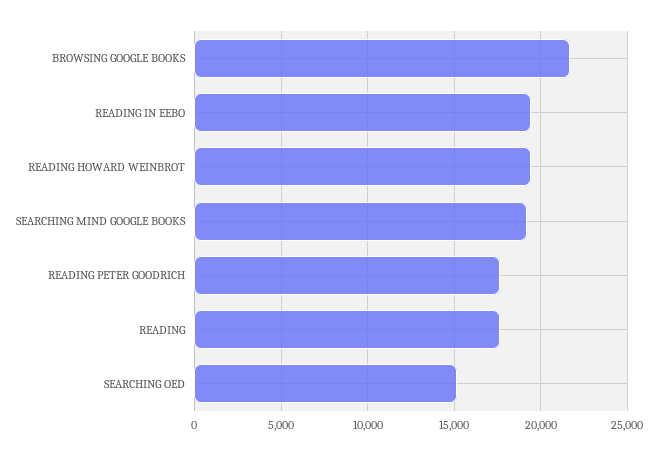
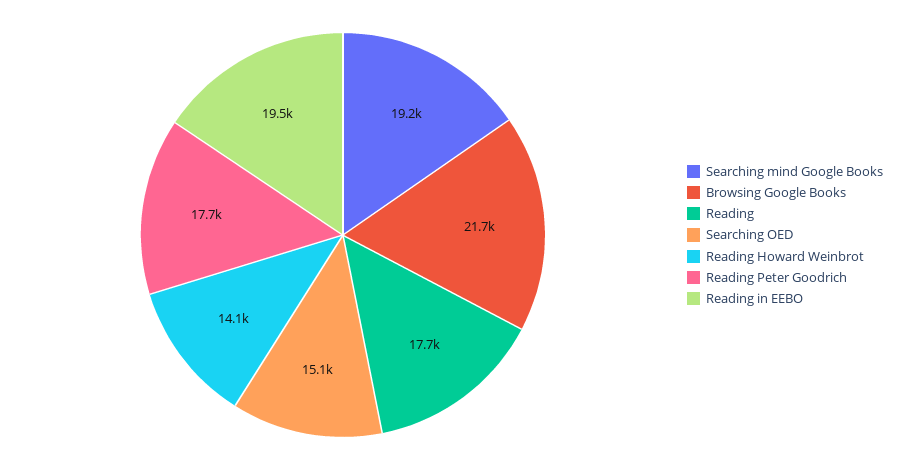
READING HOWARD WEINBROT: 19500 -> 14100

